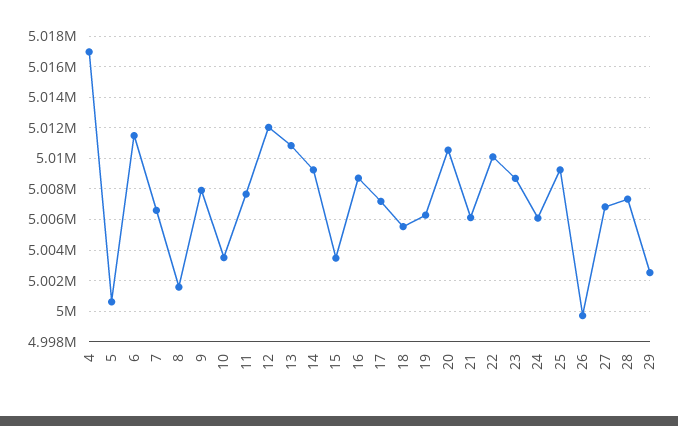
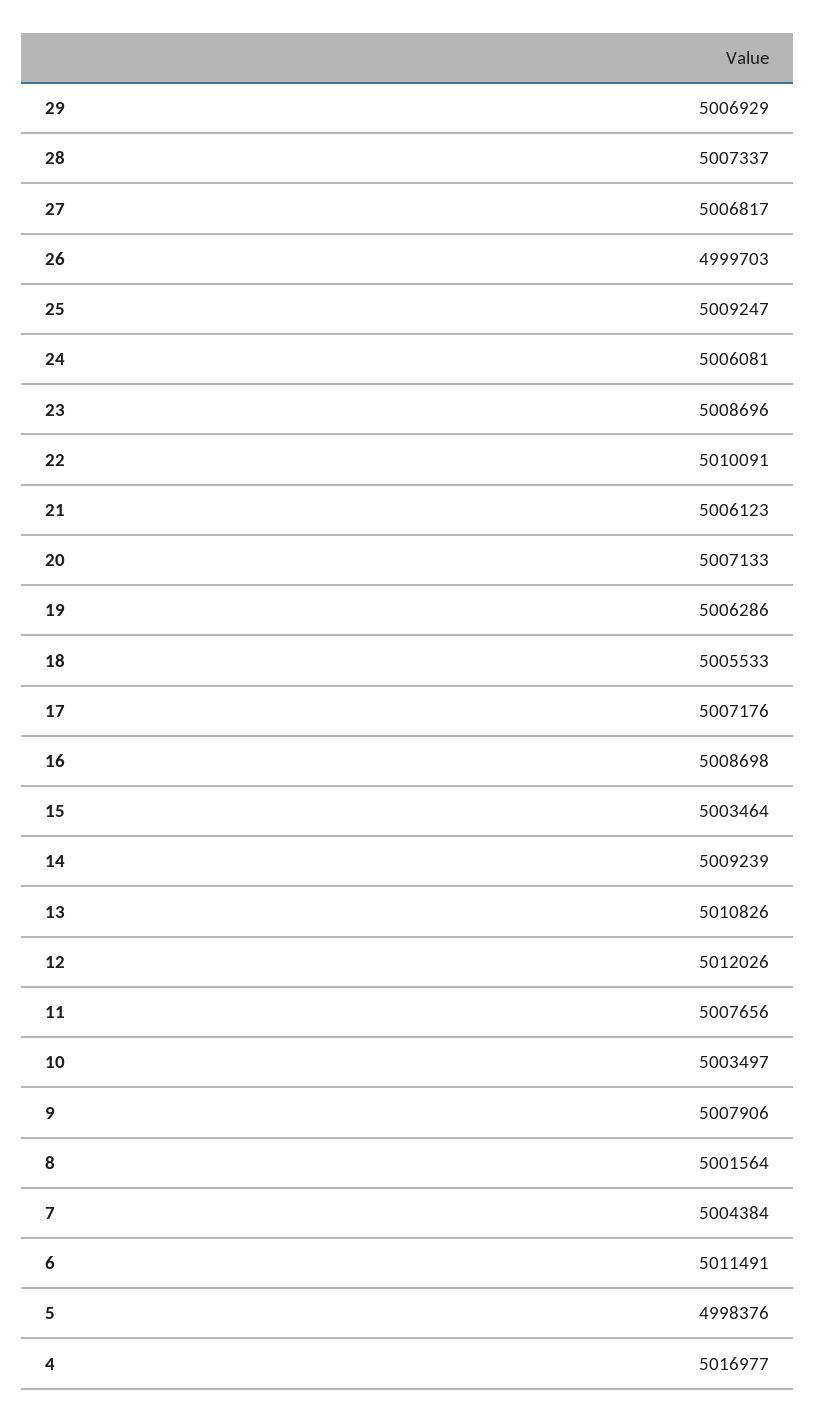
5: 5000500 -> 4998376
7: 5006500 -> 5004384
20: 5010500 -> 5007133
29: 5002500 -> 5006929

